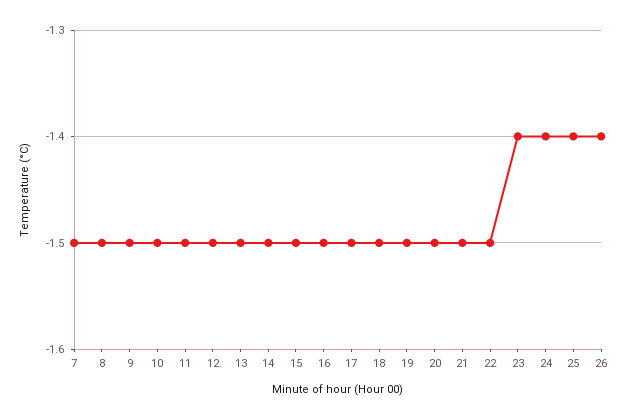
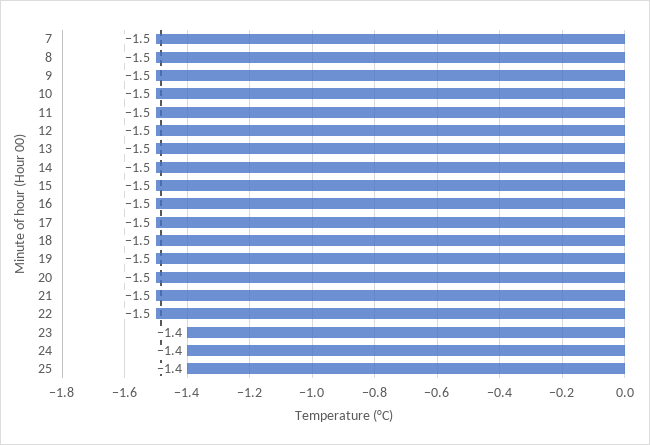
26: -1.4 -> none

